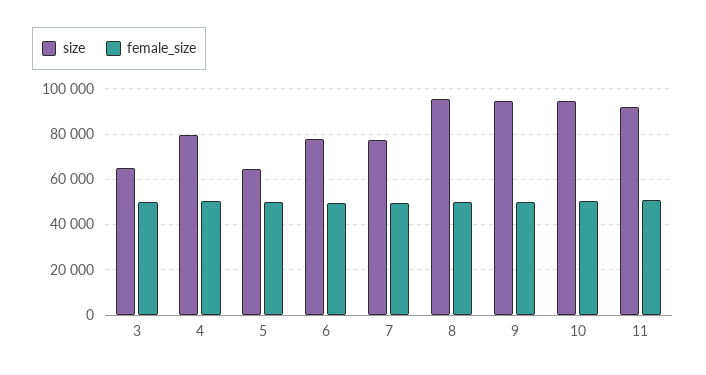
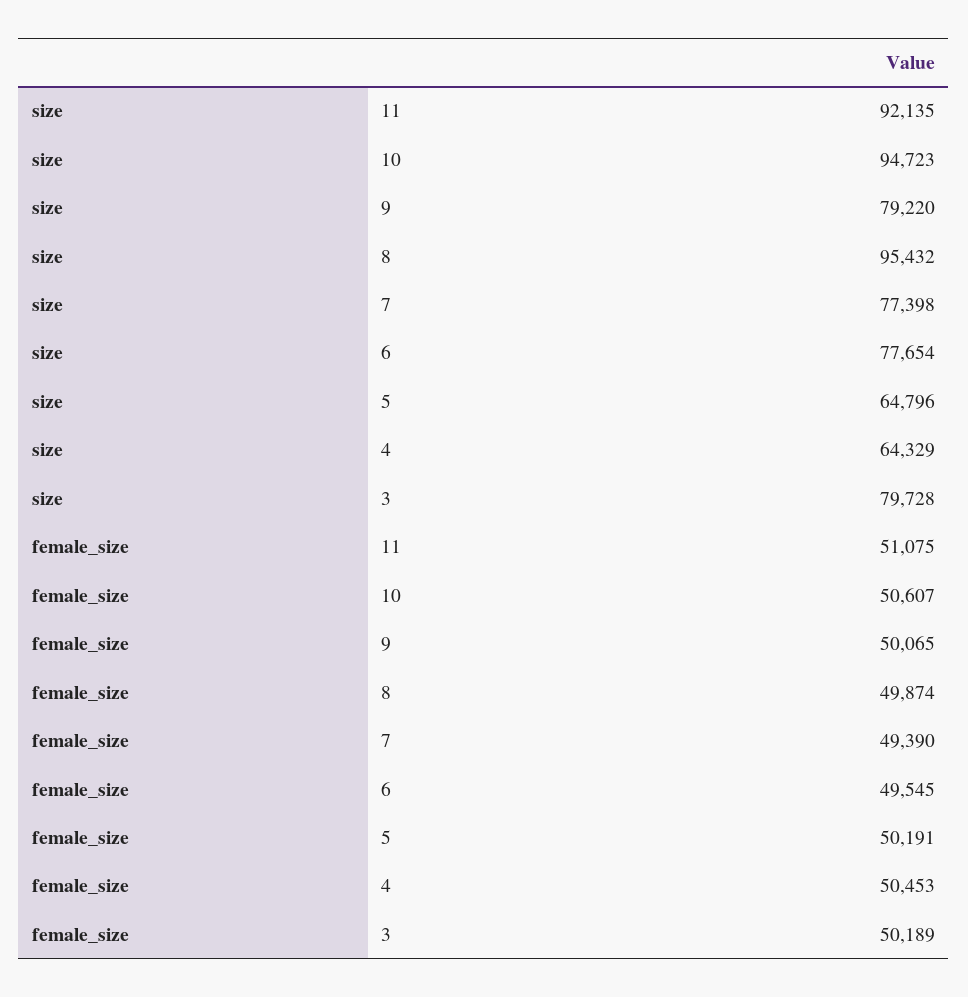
size, 3: 65000 -> 79728
size, 4: 80000 -> 64329
size, 9: 95000 -> 79220

